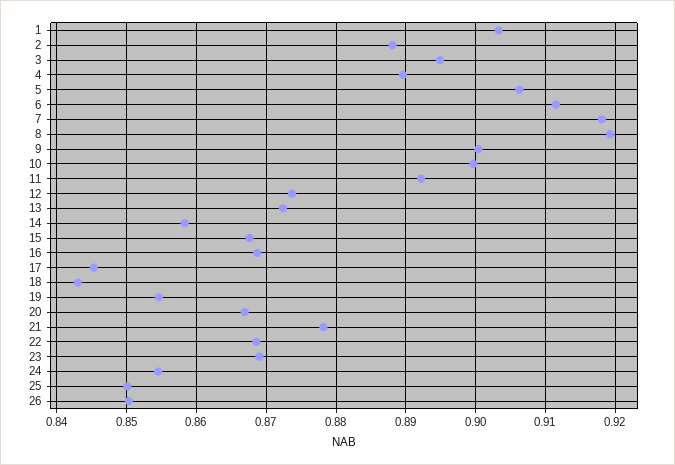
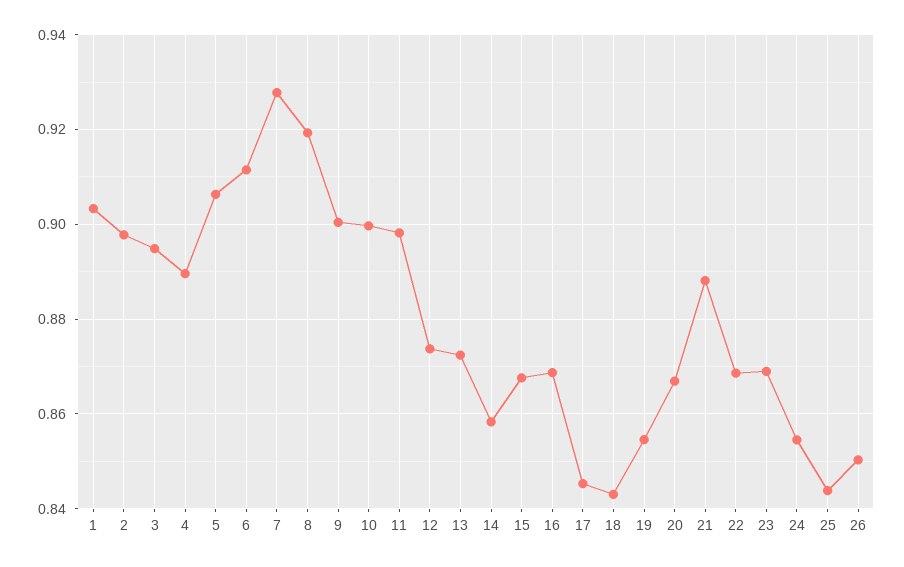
2: 0.888 -> 0.898
7: 0.918 -> 0.928
11: 0.892 -> 0.898
21: 0.878 -> 0.888
25: 0.85 -> 0.844

